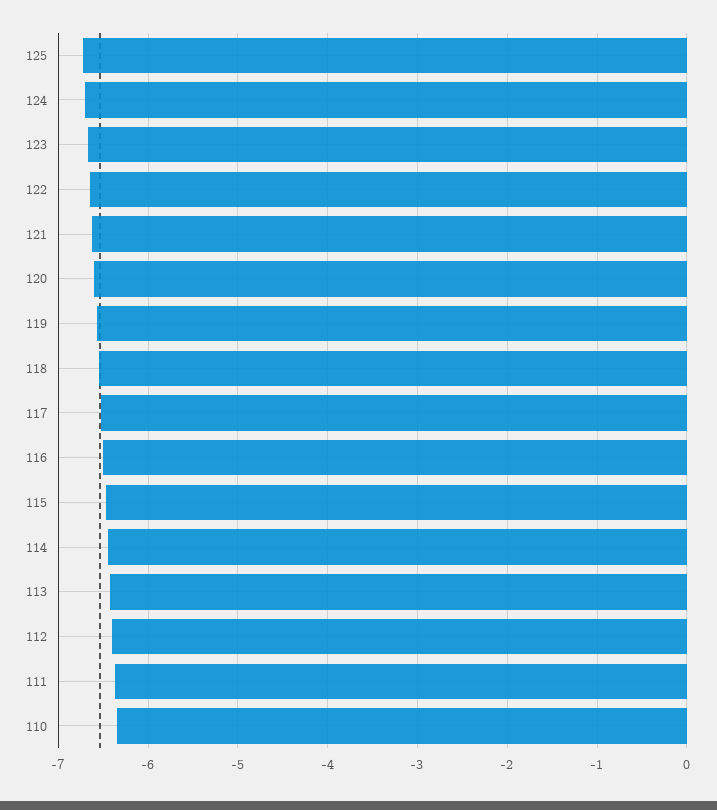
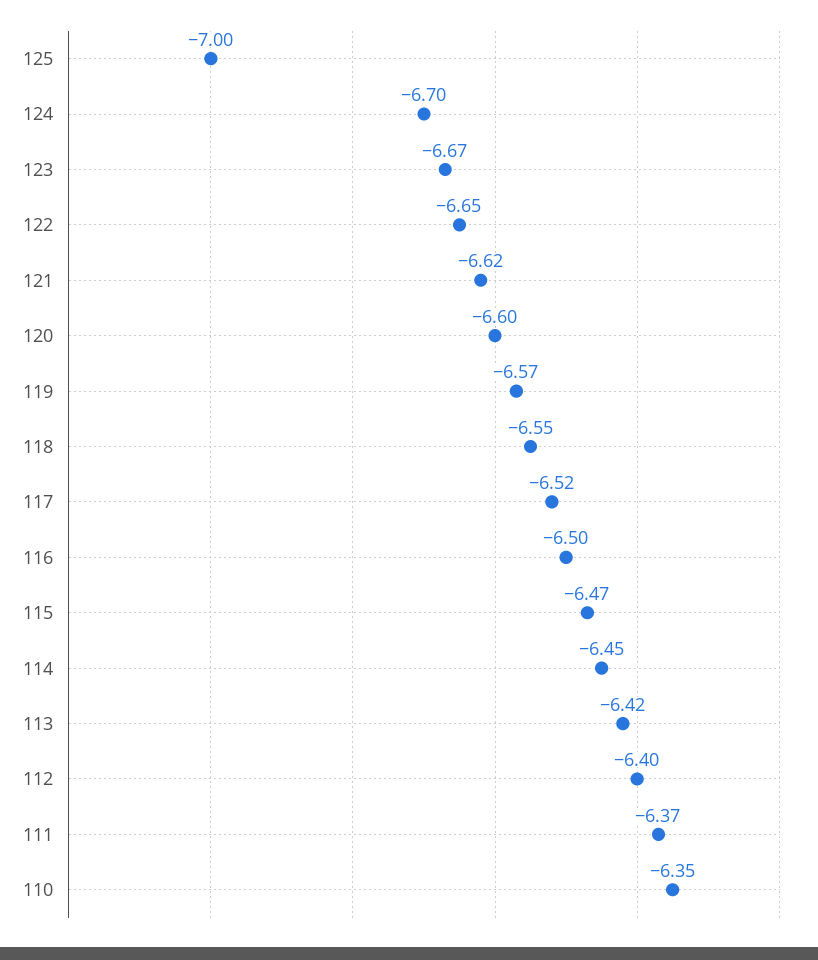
125: -6.7 -> -7

